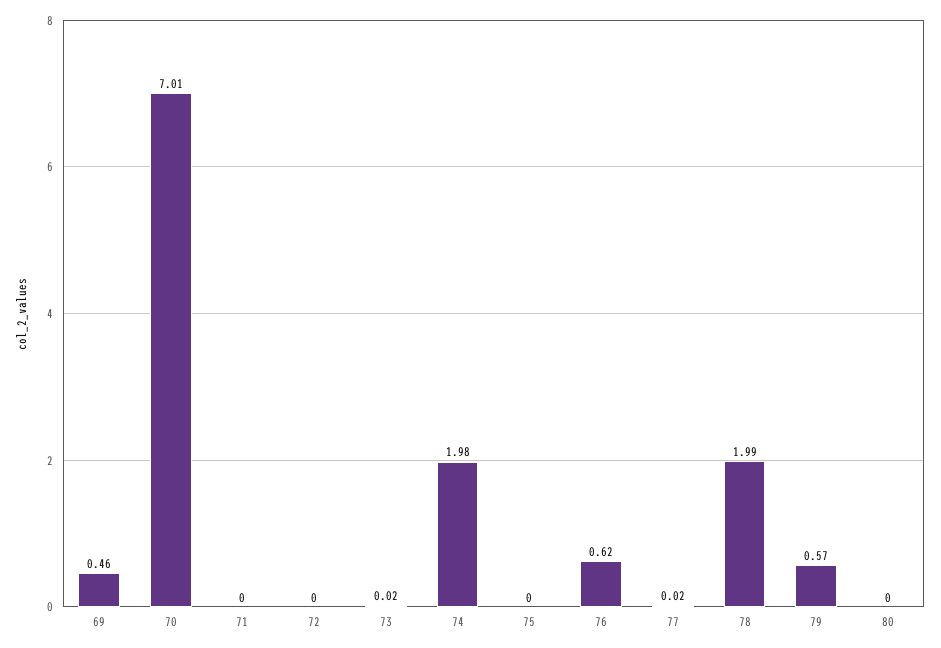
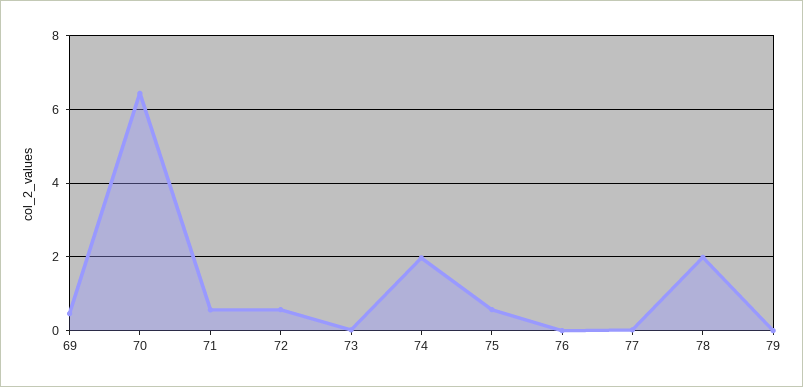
70: 7.01 -> 6.4
71: 0 -> 0.6
72: 0 -> 0.6
75: 0 -> 0.6
76: 0.62 -> 0
79: 0.57 -> 0
80: 0 -> none

